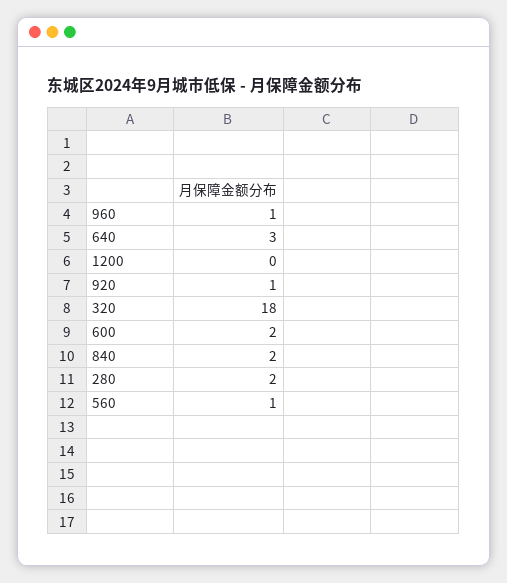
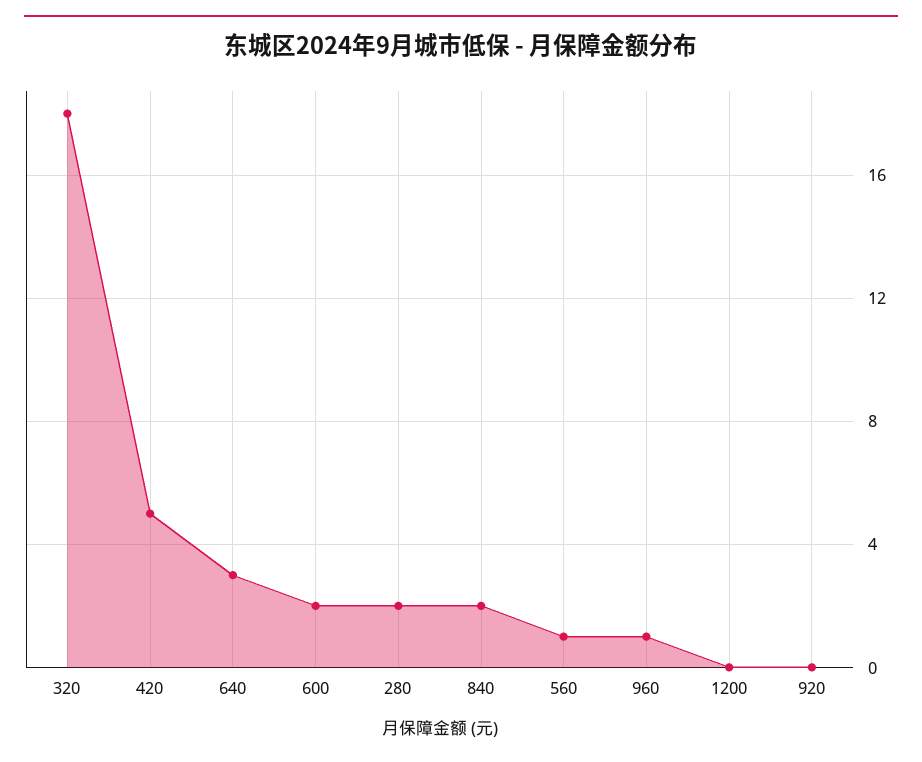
920: 1 -> 0
420: none -> 5

